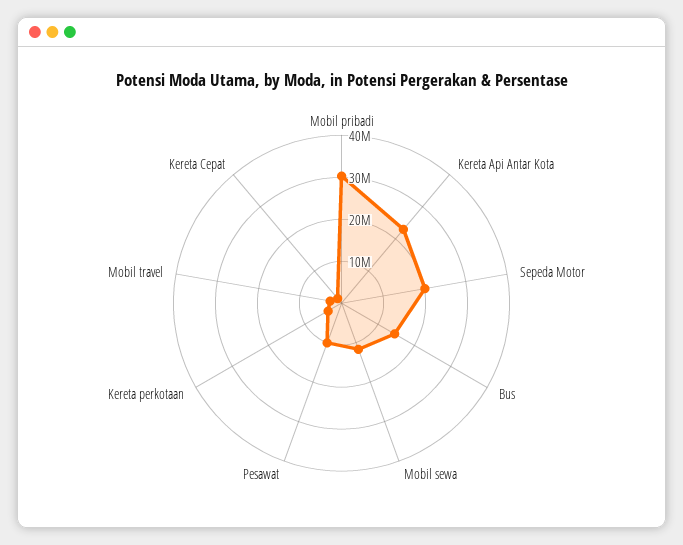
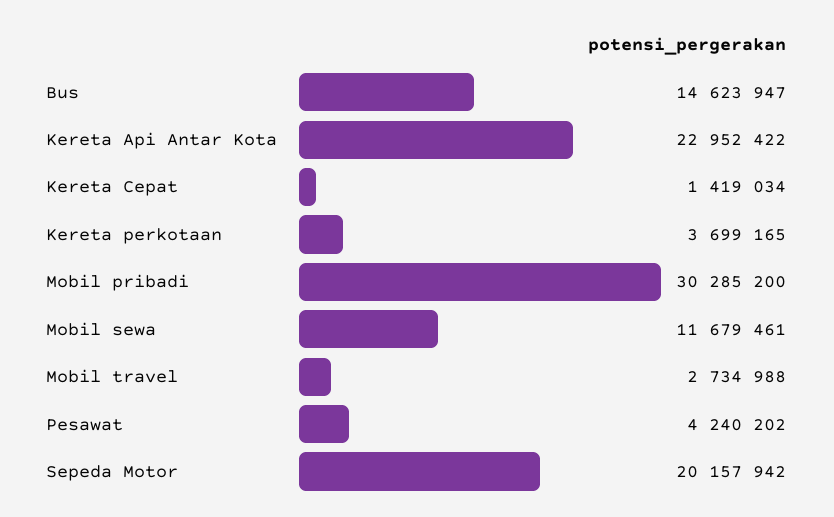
Pesawat: 10000000 -> 4240202

